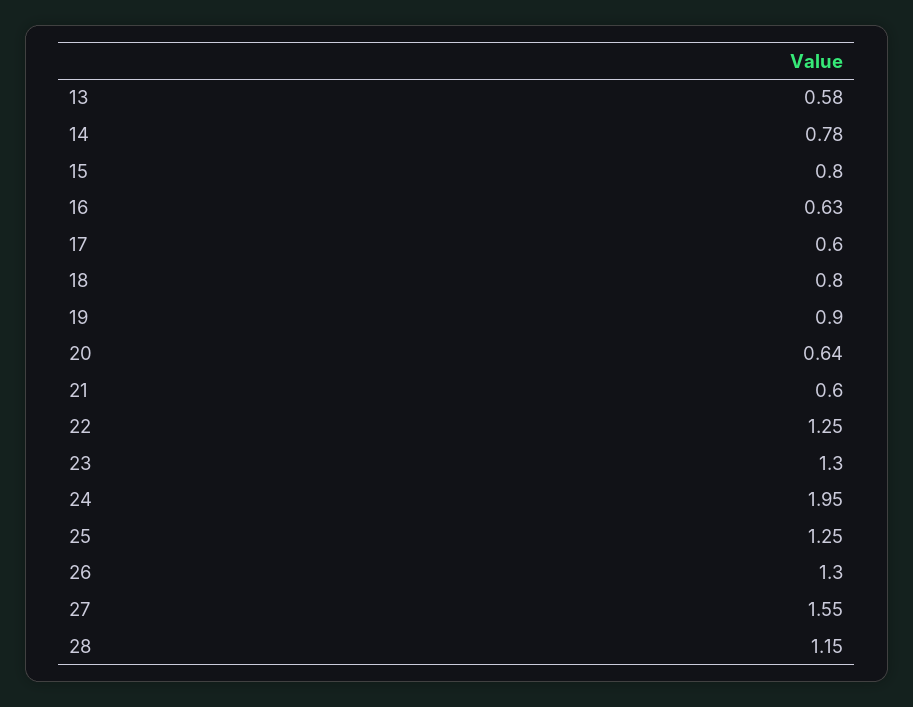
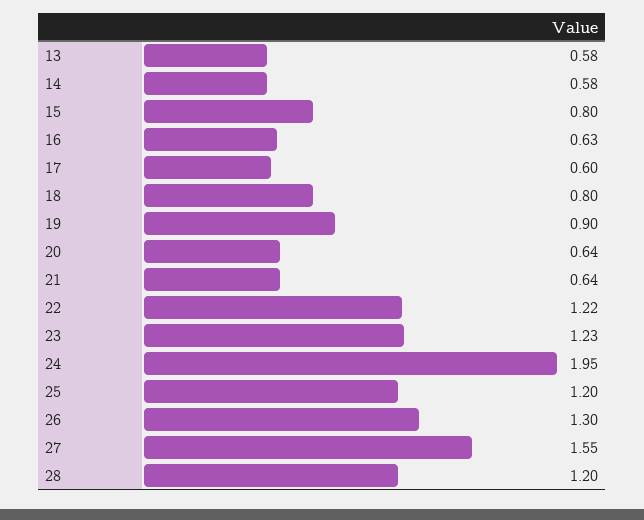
14: 0.78 -> 0.58
21: 0.6 -> 0.64
22: 1.25 -> 1.22
23: 1.3 -> 1.23
25: 1.25 -> 1.2
28: 1.15 -> 1.2

